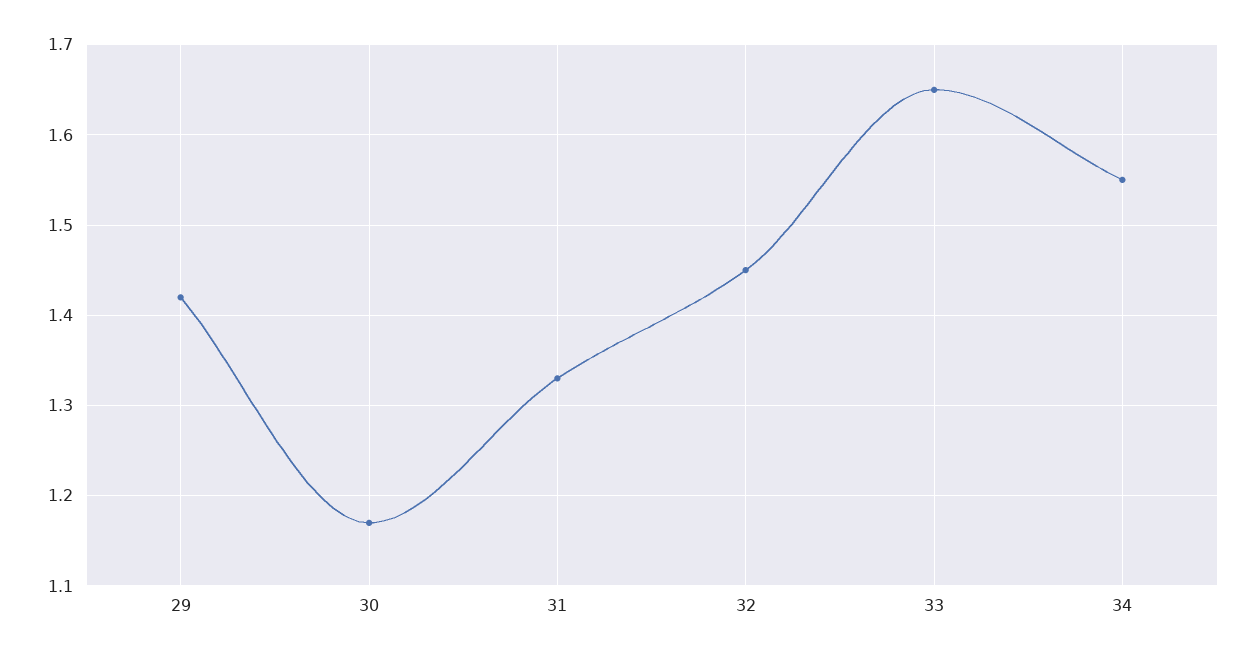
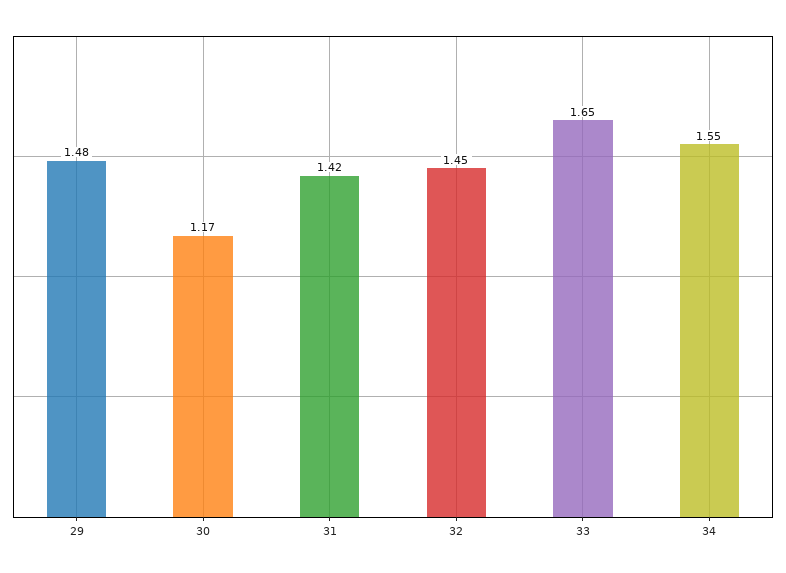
29: 1.42 -> 1.48
31: 1.33 -> 1.42

